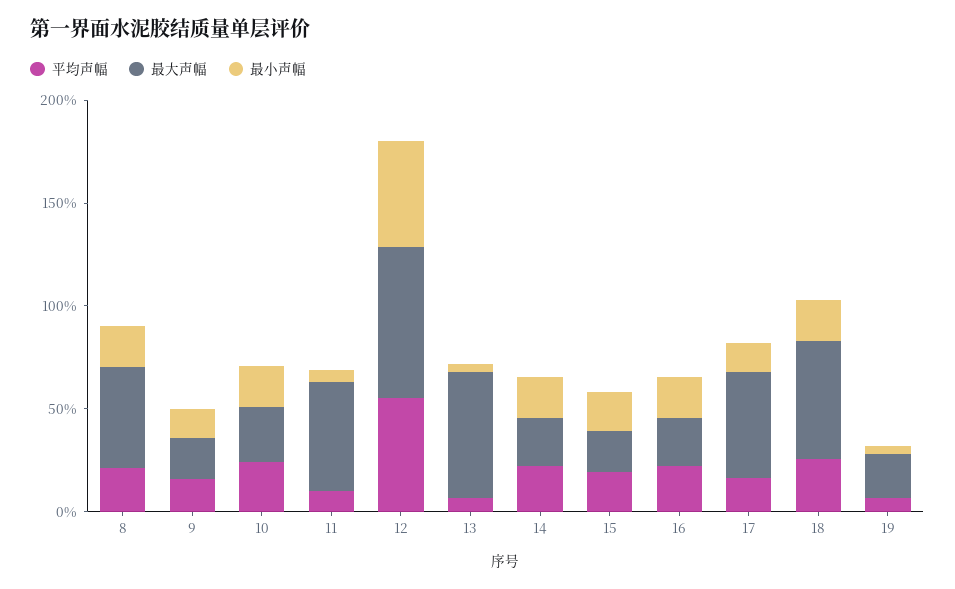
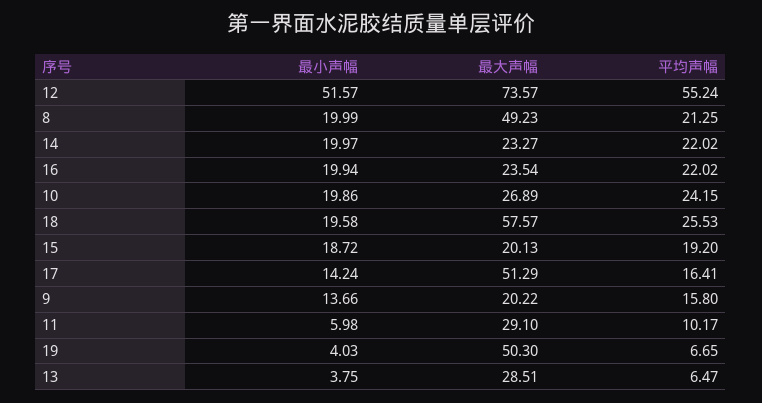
最大声幅, 11: 50 -> 29.1
最大声幅, 13: 60 -> 28.51
最大声幅, 19: 20 -> 50.3

